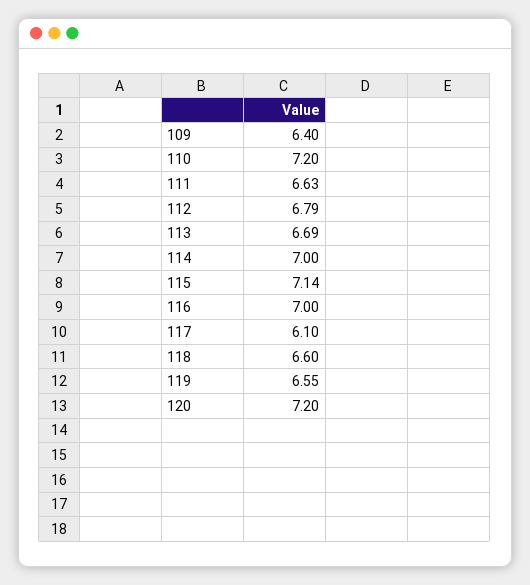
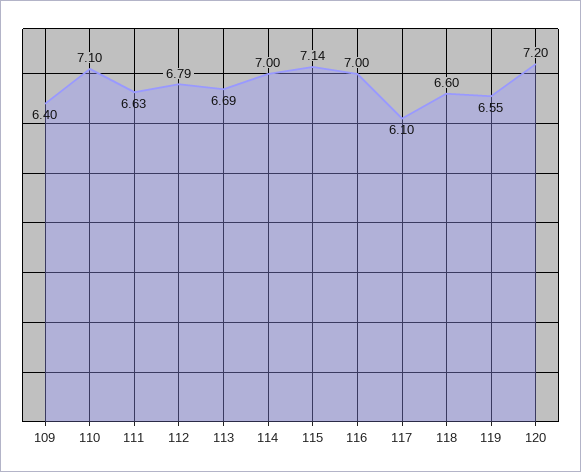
110: 7.2 -> 7.1

